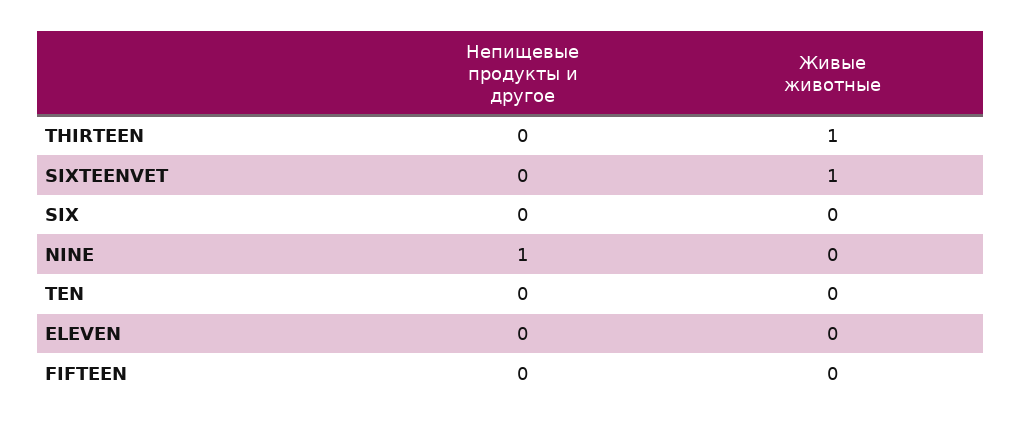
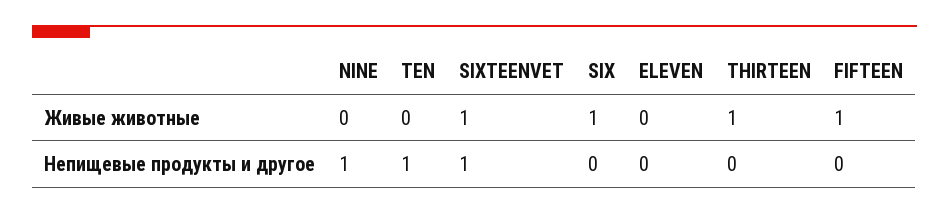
Непищевые продукты и другое, SIXTEENVET: 0 -> 1
Живые животные, SIX: 0 -> 1
Непищевые продукты и другое, TEN: 0 -> 1
Живые животные, FIFTEEN: 0 -> 1

